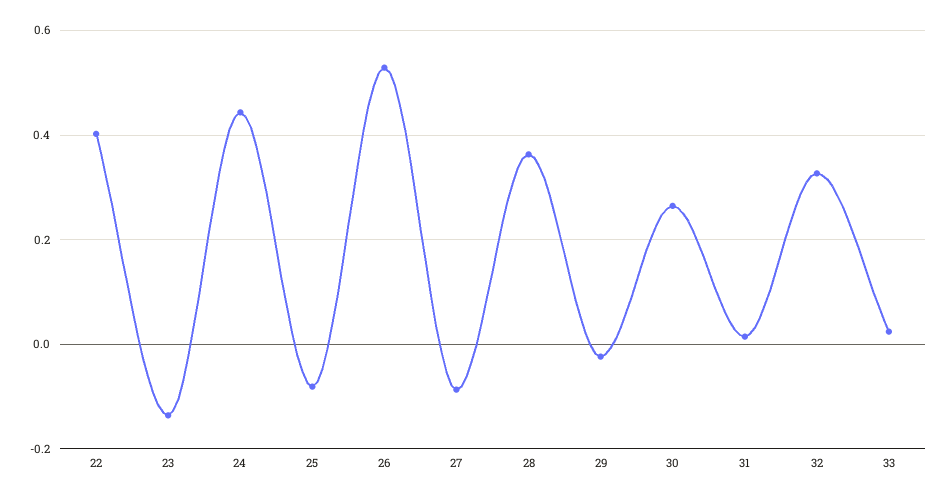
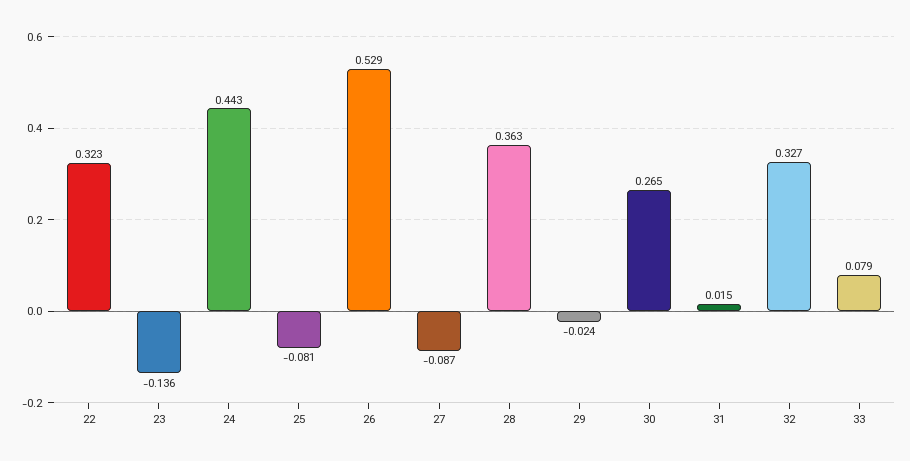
22: 0.4 -> 0.323
33: 0.02 -> 0.079

